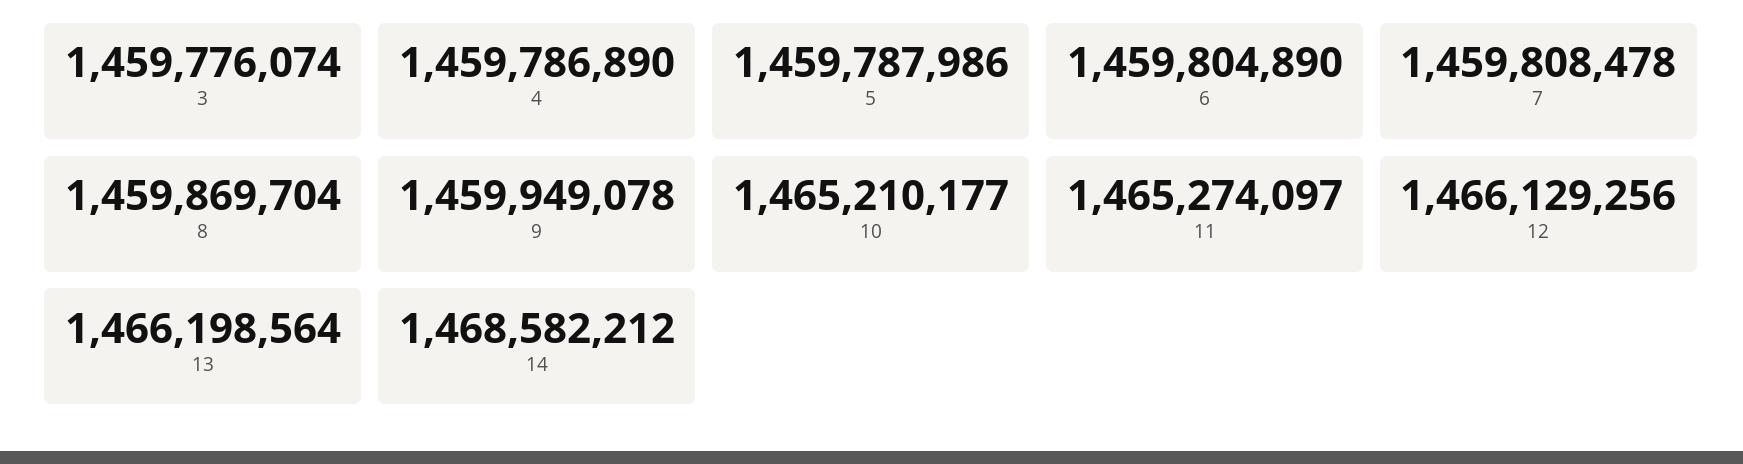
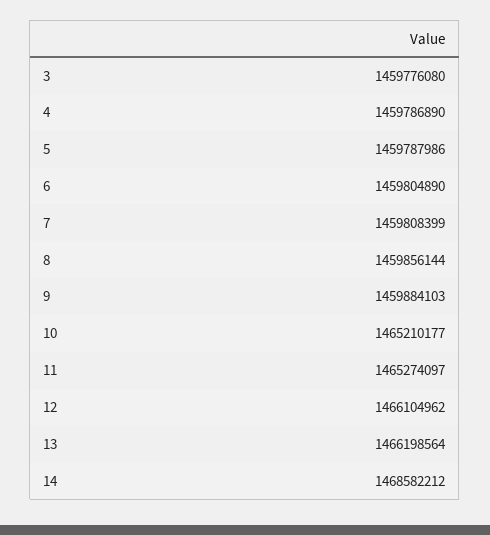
3: 1459776074 -> 1459776080
7: 1459808478 -> 1459808399
8: 1459869704 -> 1459856144
9: 1459949078 -> 1459884103
12: 1466129256 -> 1466104962

